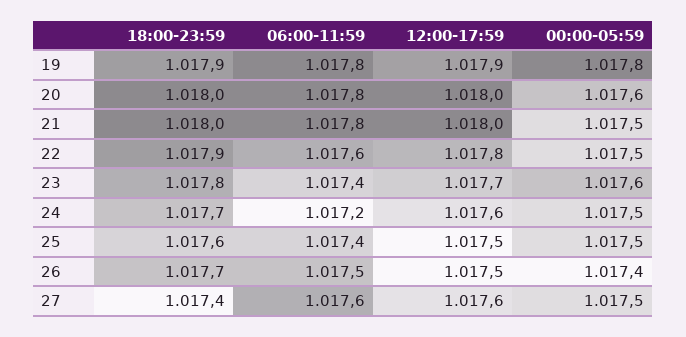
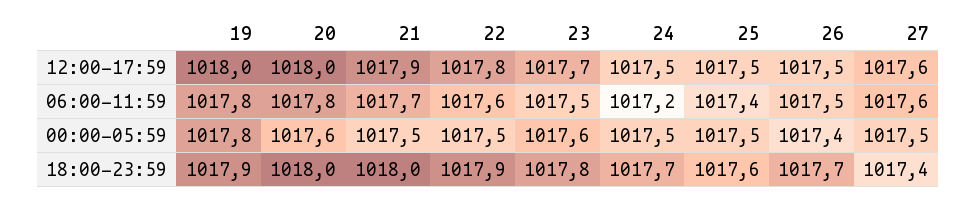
12:00-17:59, 19: 1017.9 -> 1018
06:00-11:59, 21: 1017.8 -> 1017.7
12:00-17:59, 21: 1018 -> 1017.9
06:00-11:59, 23: 1017.4 -> 1017.5
12:00-17:59, 24: 1017.6 -> 1017.5

